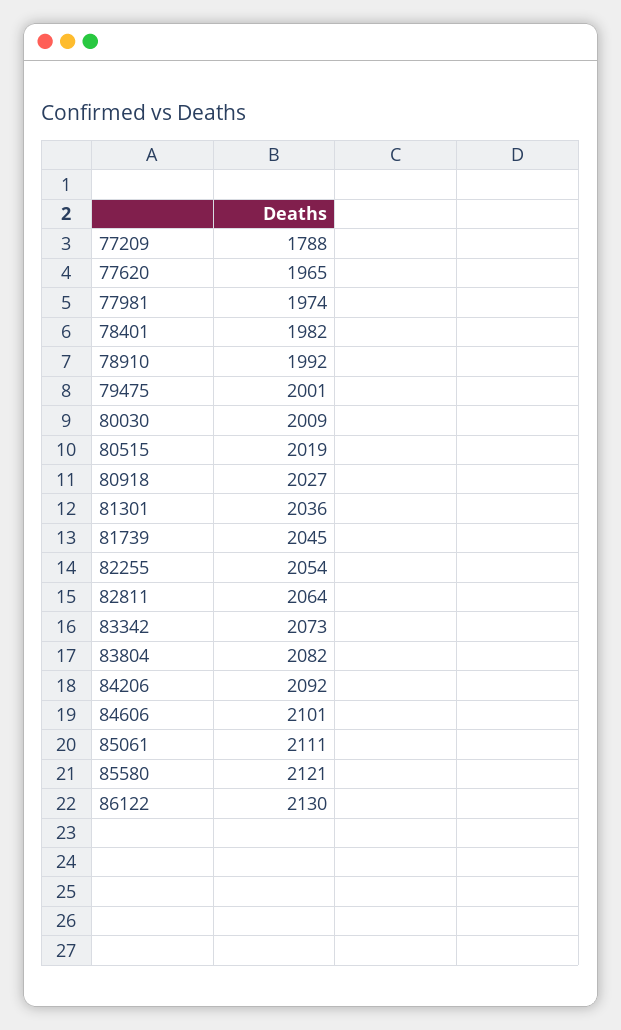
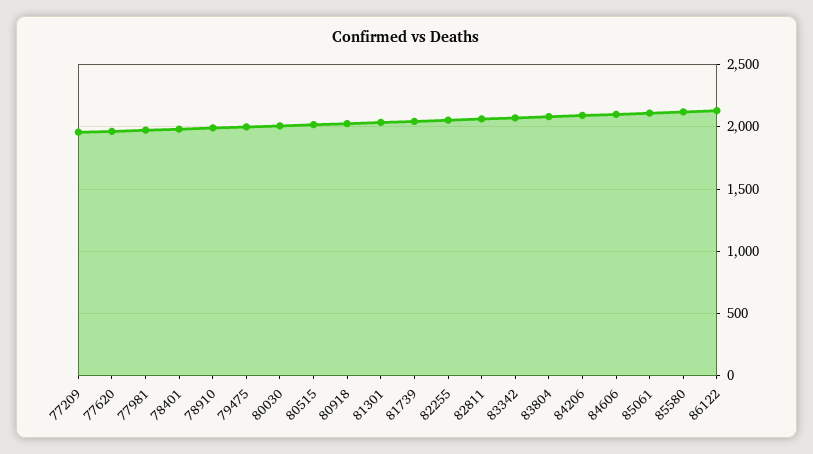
77209: 1788 -> 1950

